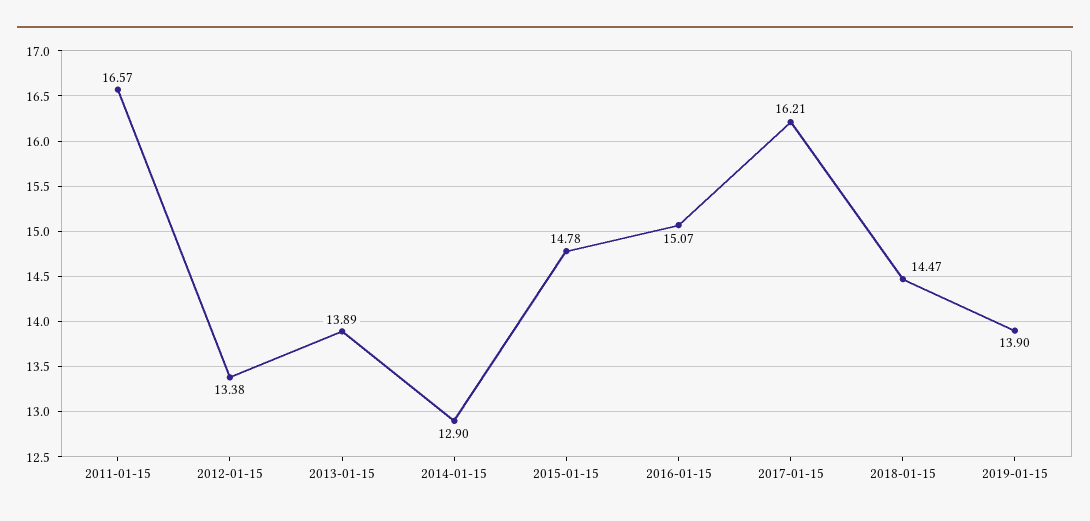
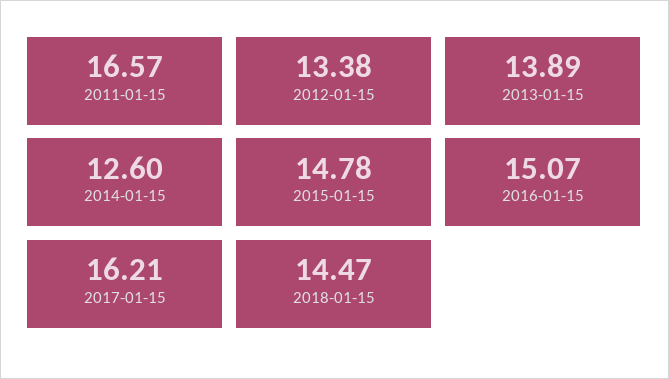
2014-01-15: 12.9 -> 12.6
2019-01-15: 13.9 -> none

